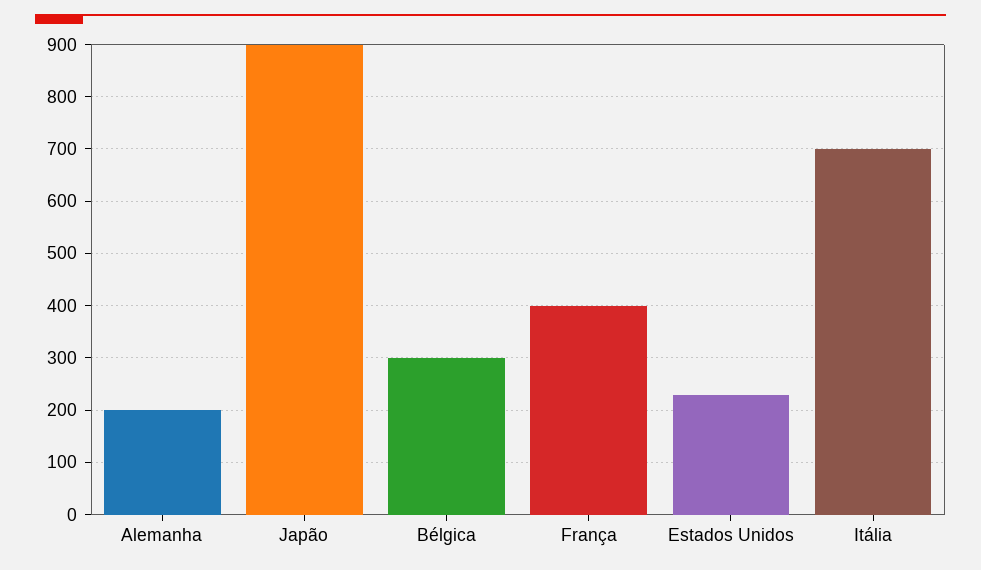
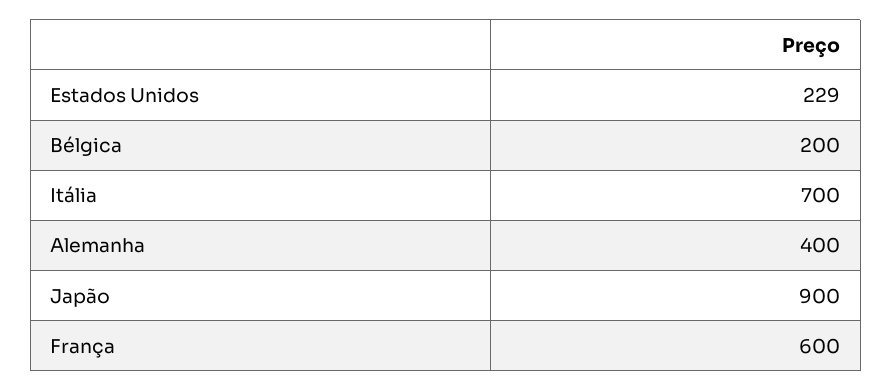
Alemanha: 200 -> 400
Bélgica: 300 -> 200
França: 400 -> 600

